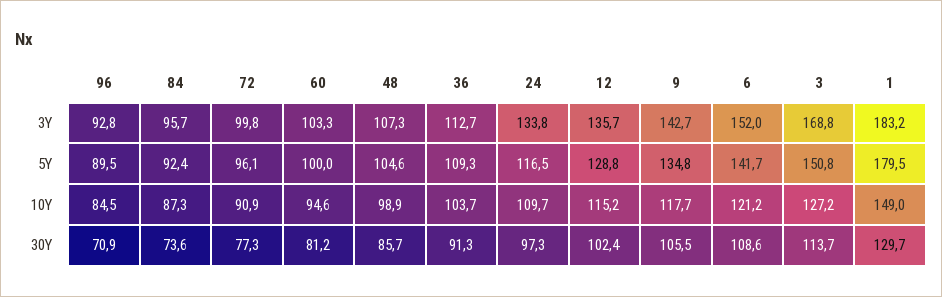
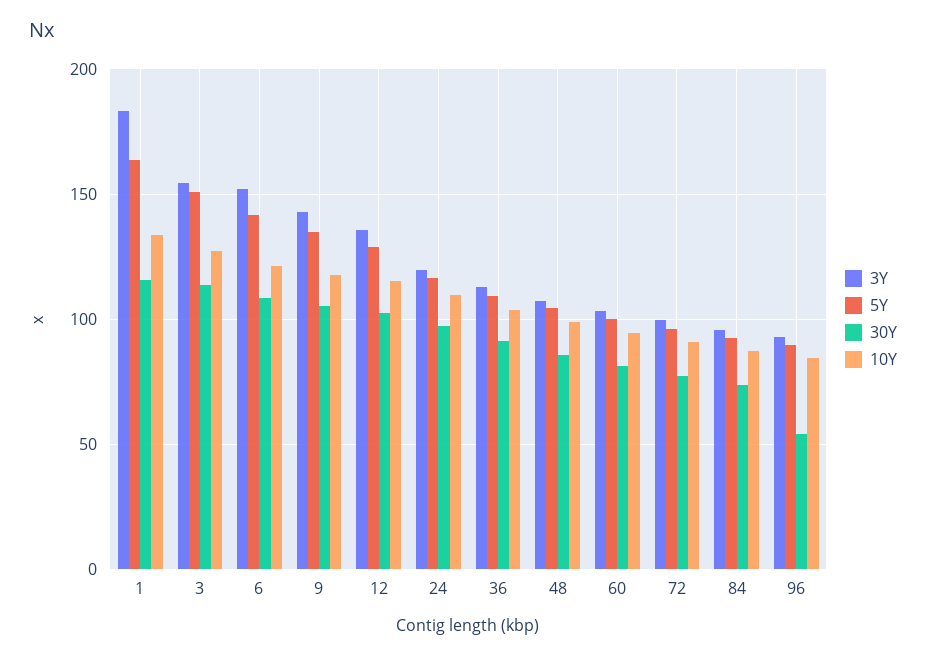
3Y, 24: 133.8 -> 120
3Y, 3: 168.8 -> 155
5Y, 1: 179.5 -> 165
10Y, 1: 149 -> 135
30Y, 96: 70.9 -> 55
30Y, 1: 129.7 -> 115

